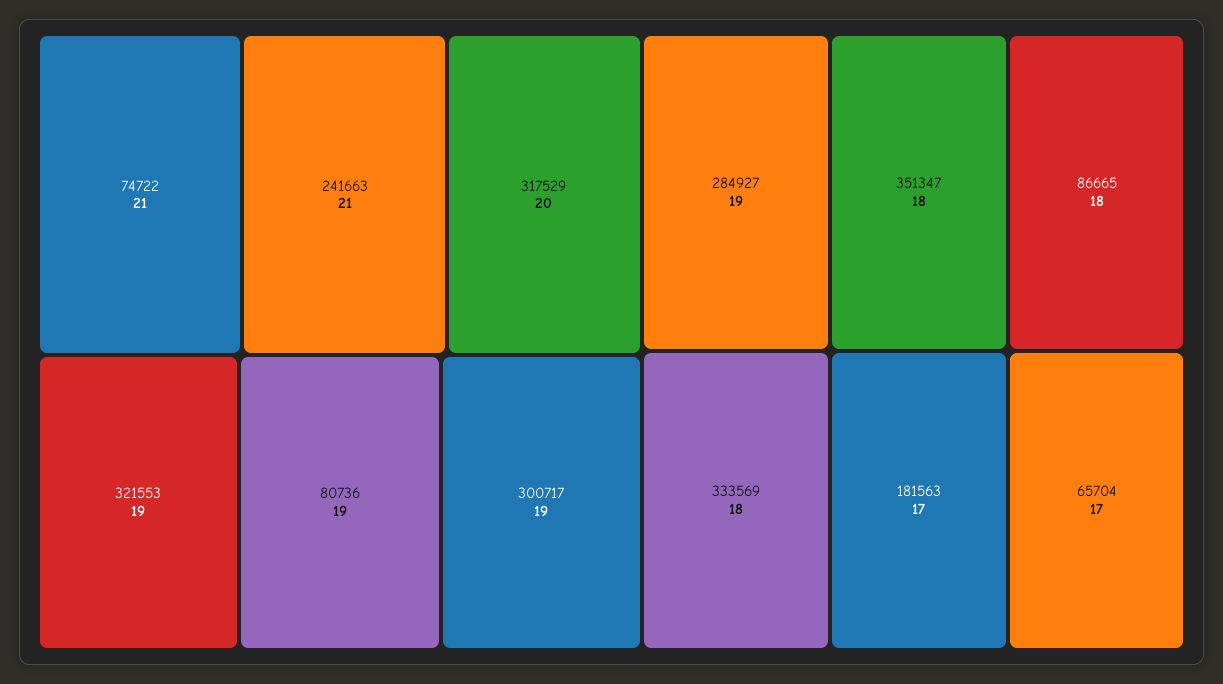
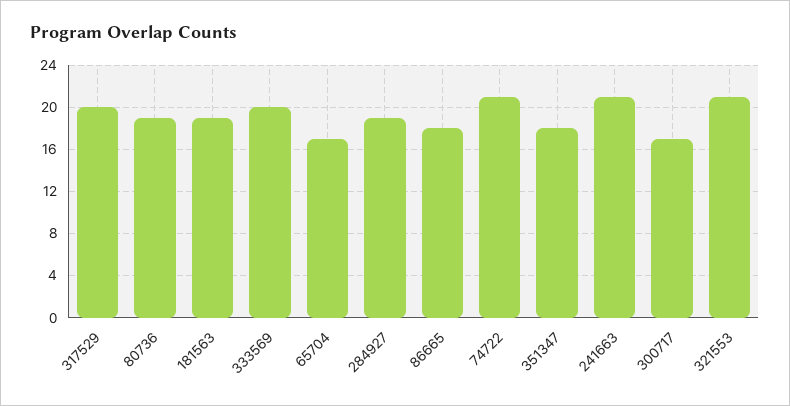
321553: 19 -> 21
300717: 19 -> 17
333569: 18 -> 20
181563: 17 -> 19

